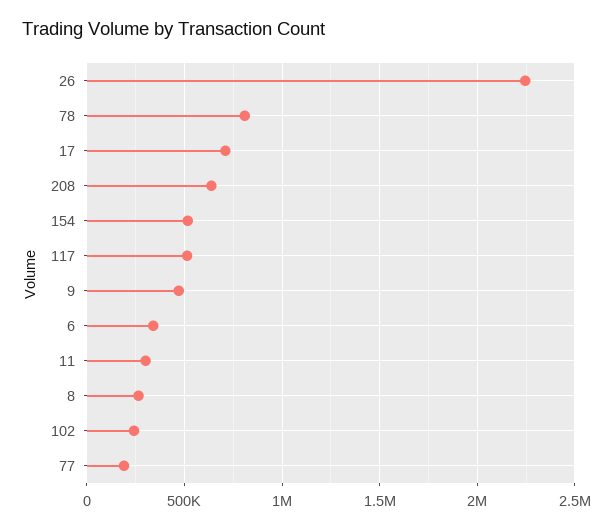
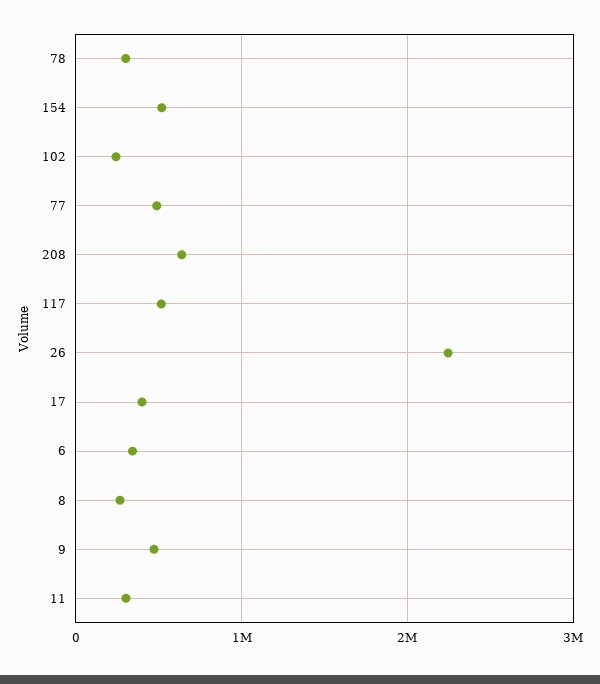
78: 800000 -> 300000
17: 700000 -> 400000
77: 200000 -> 500000

